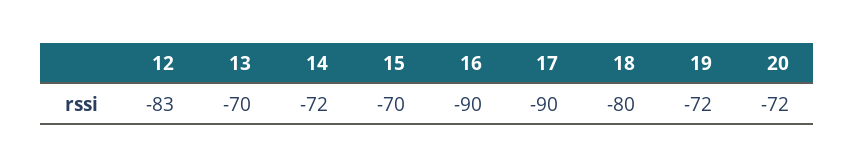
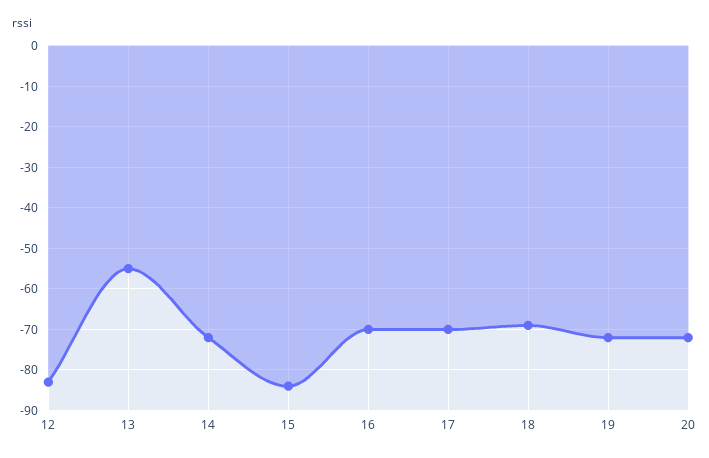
13: -70 -> -55
15: -70 -> -85
16: -90 -> -70
17: -90 -> -70
18: -80 -> -70

